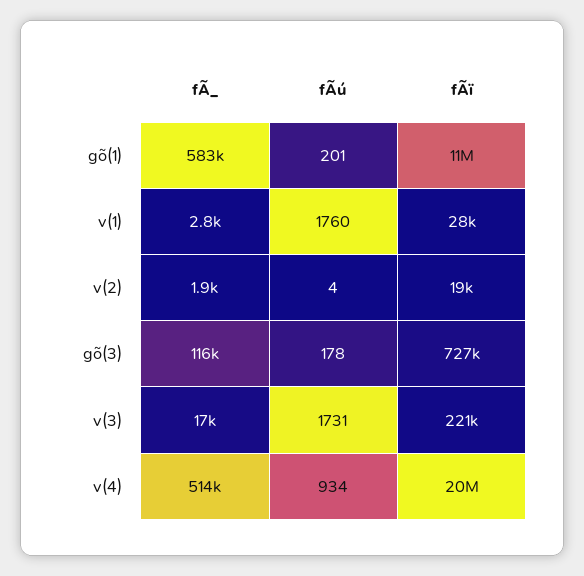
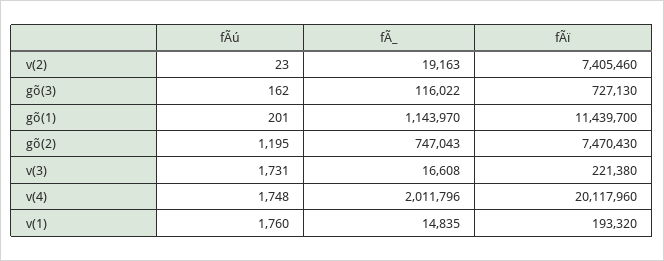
fÃ_, gõ(1): 583000 -> 1143970
fÃ_, v(1): 2800 -> 14835
fÃï, v(1): 28000 -> 193320
fÃ_, v(2): 1900 -> 19163
fÃú, v(2): 4 -> 23
fÃï, v(2): 19000 -> 7405460
fÃú, gõ(3): 178 -> 162
fÃ_, v(4): 514000 -> 2011796
fÃú, v(4): 934 -> 1748
fÃú, gõ(2): none -> 1195
fÃ_, gõ(2): none -> 747043
fÃï, gõ(2): none -> 7470430

